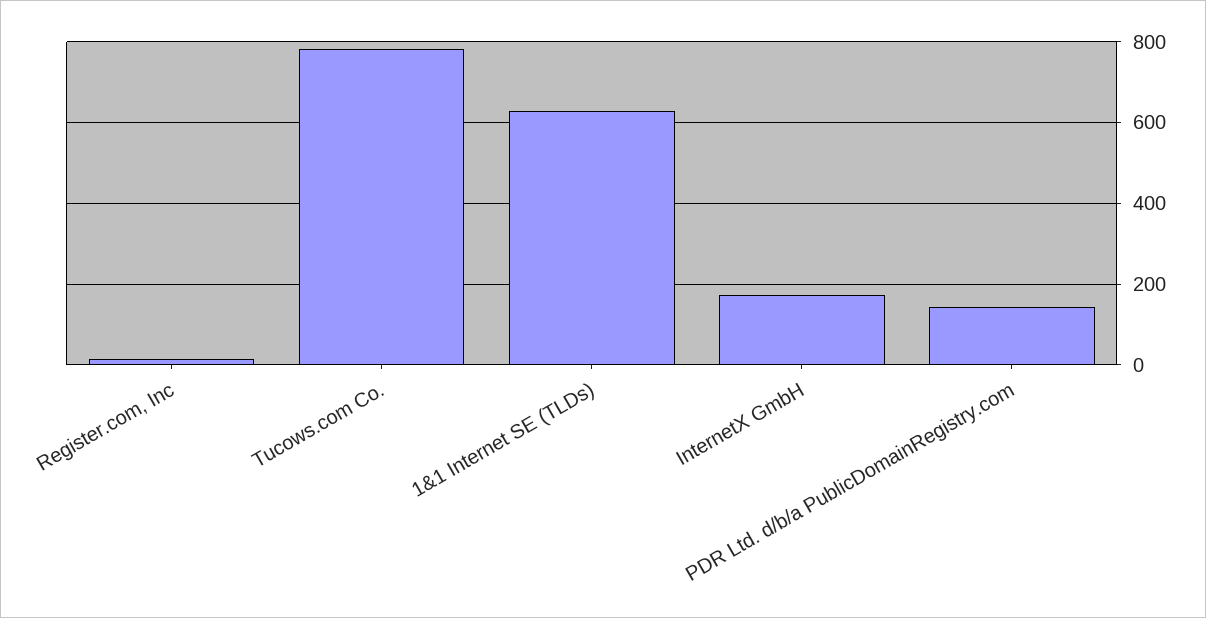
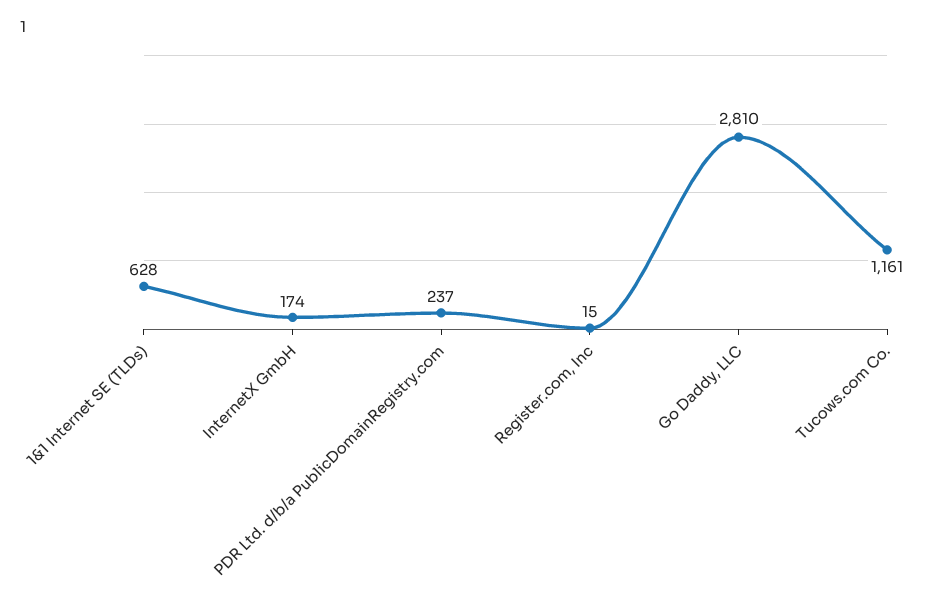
Tucows.com Co.: 780 -> 1161
PDR Ltd. d/b/a PublicDomainRegistry.com: 140 -> 237
Go Daddy, LLC: none -> 2810

